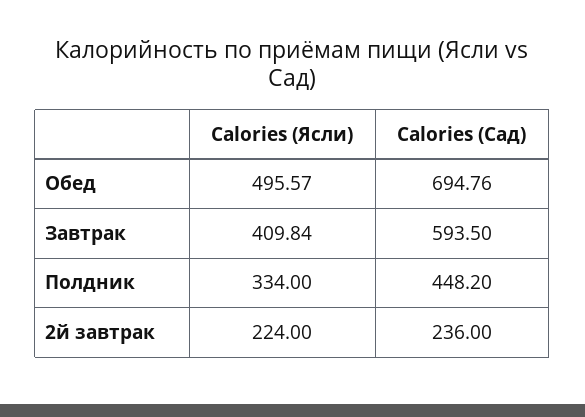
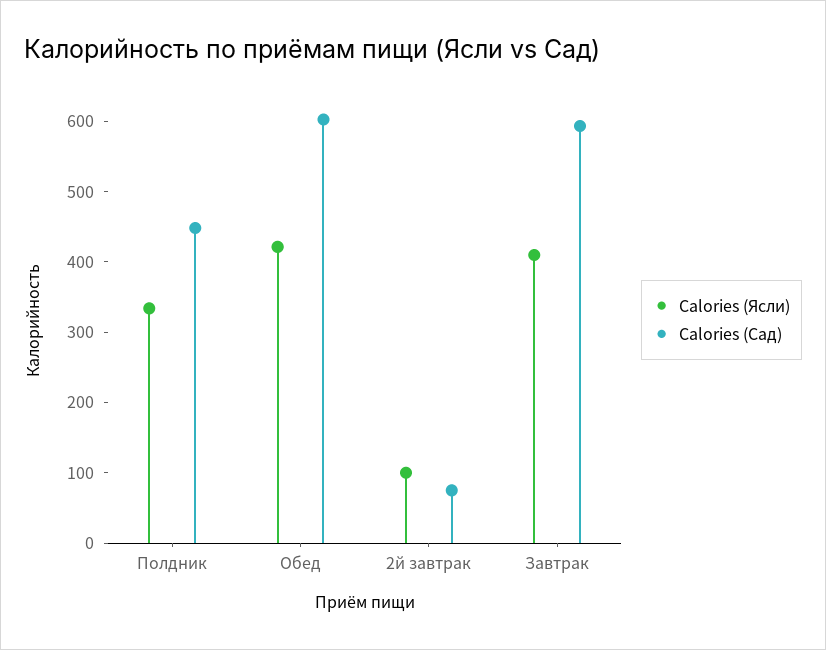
Calories (Ясли), Обед: 495.57 -> 420
Calories (Сад), Обед: 694.76 -> 600
Calories (Ясли), 2й завтрак: 224 -> 100
Calories (Сад), 2й завтрак: 236 -> 80

